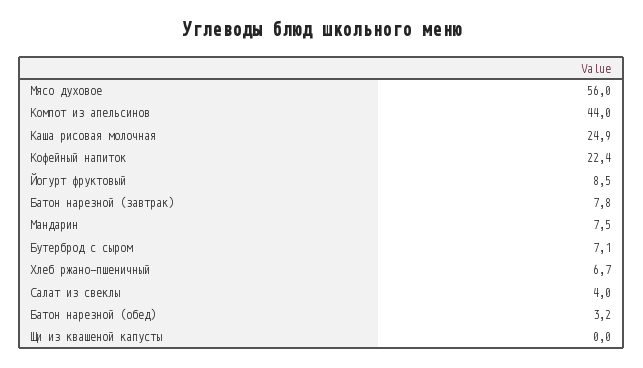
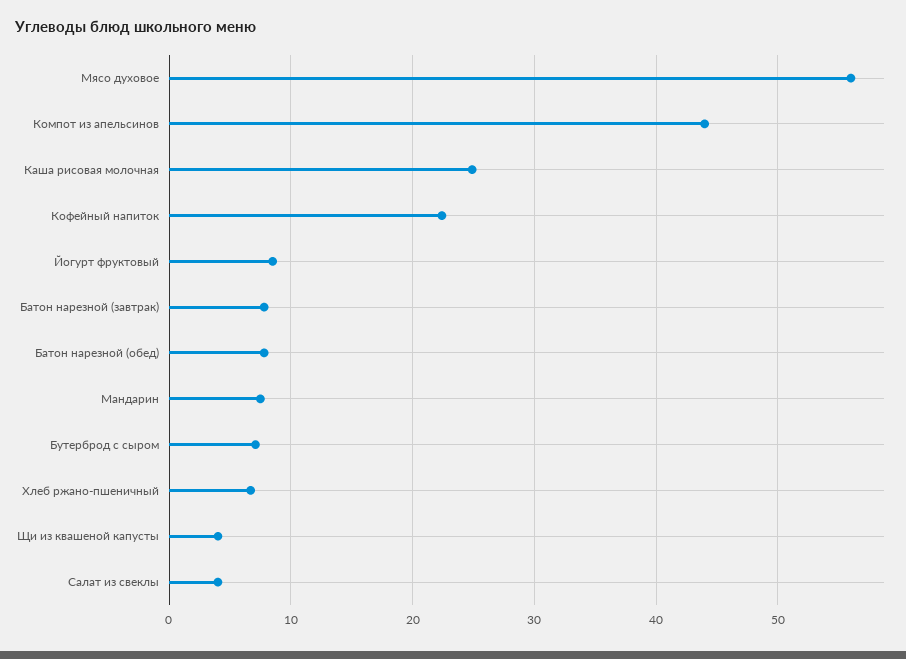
Батон нарезной (обед): 3.2 -> 8
Щи из квашеной капусты: 0 -> 4

